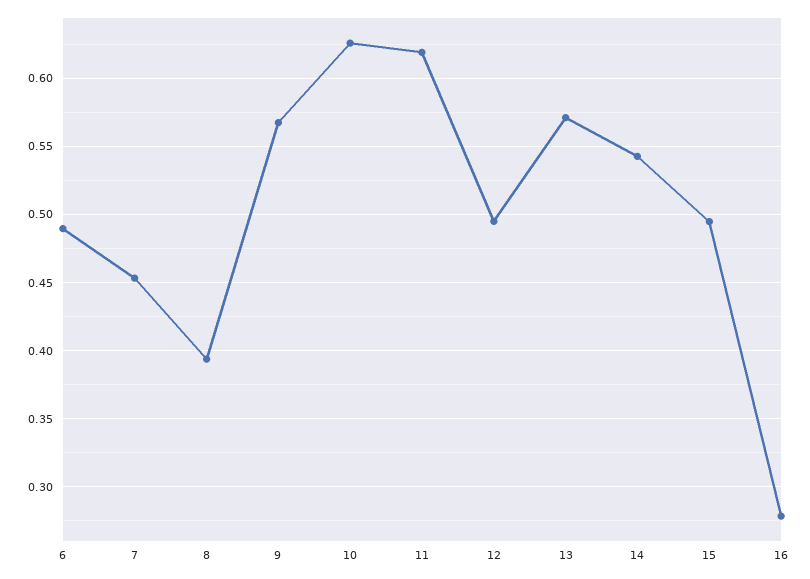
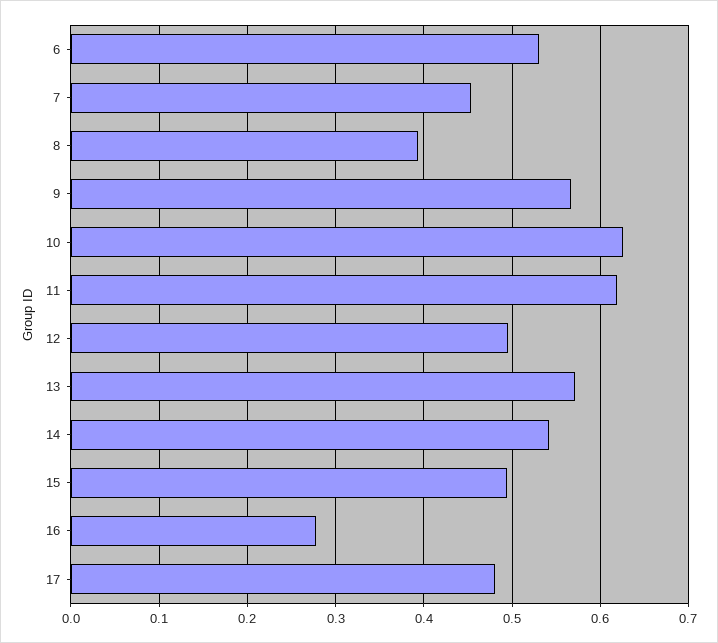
6: 0.49 -> 0.53
17: none -> 0.48

